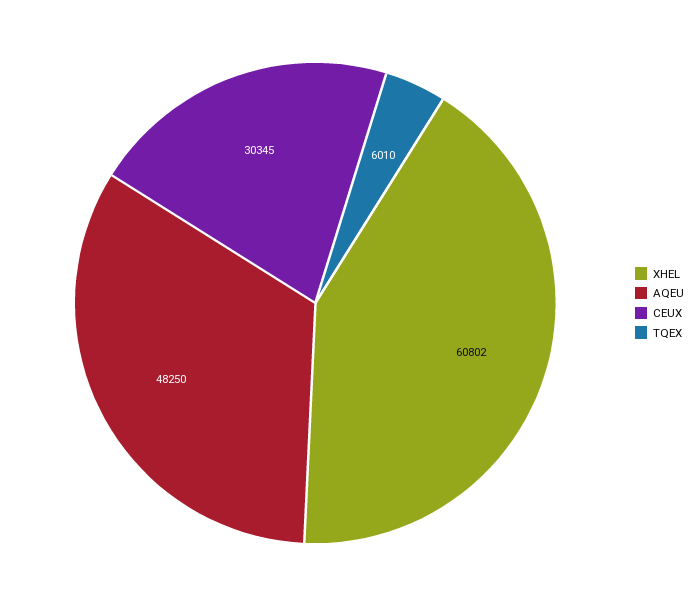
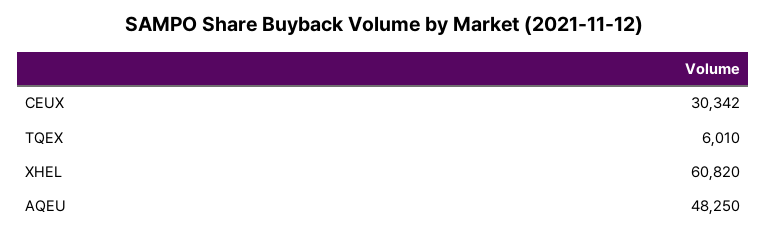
XHEL: 60802 -> 60820
CEUX: 30345 -> 30342

